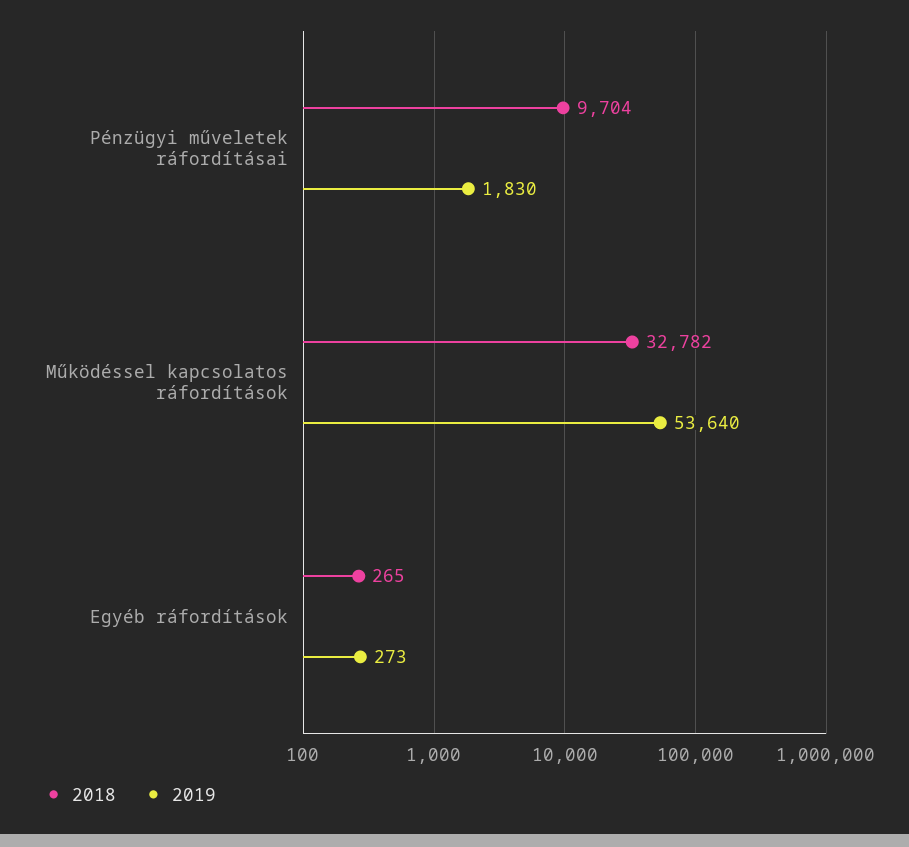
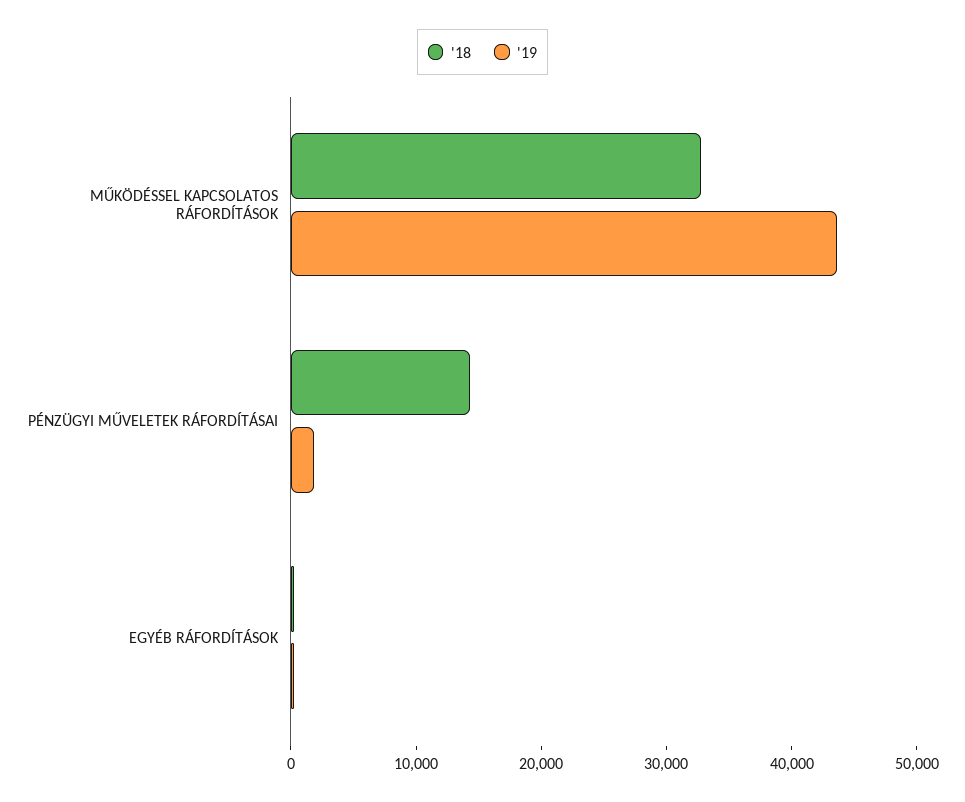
2018, Pénzügyi műveletek ráfordításai: 9704 -> 14000
2019, Működéssel kapcsolatos ráfordítások: 53640 -> 44000

